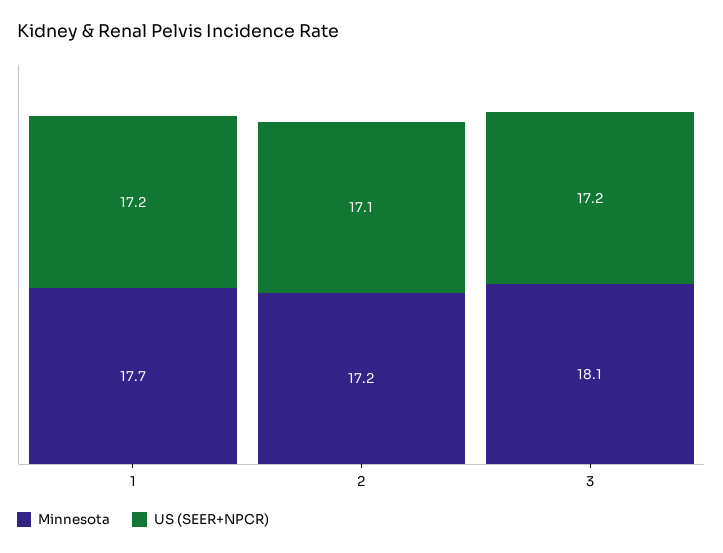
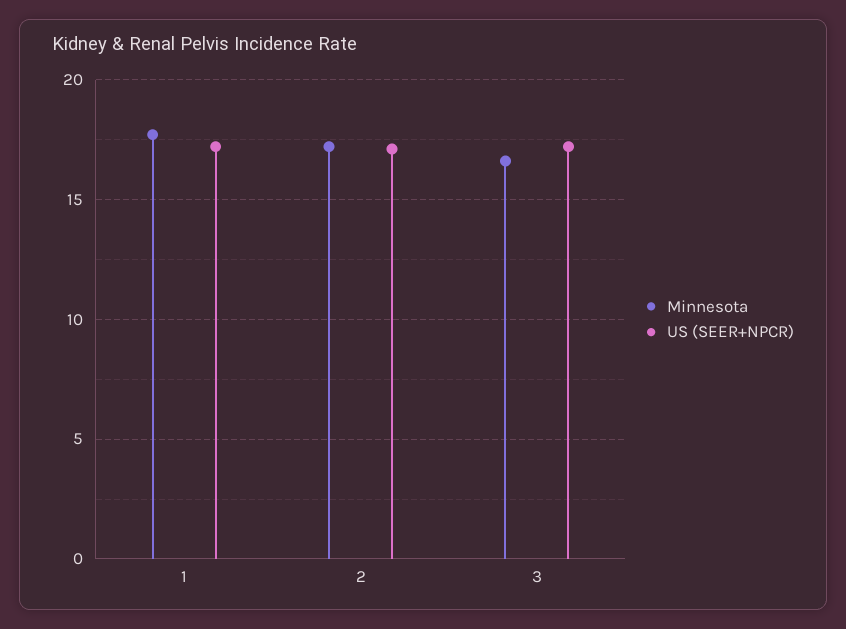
Minnesota, 3: 18.1 -> 16.5

